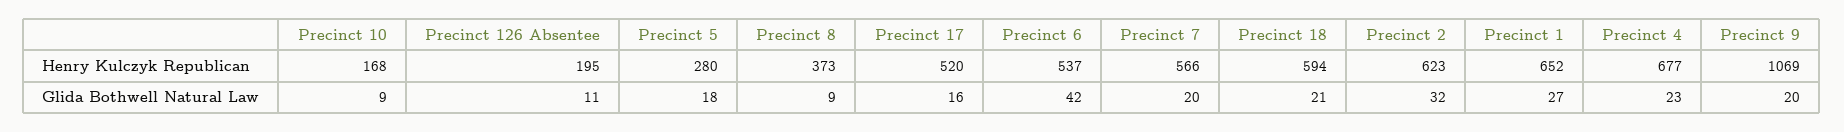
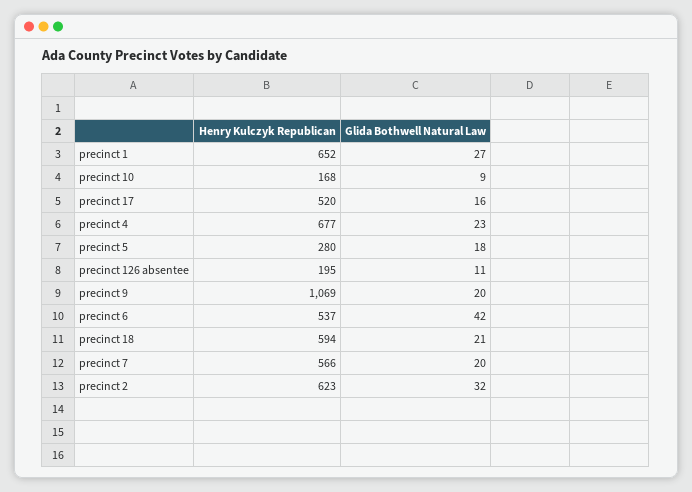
Precinct 8, Henry Kulczyk Republican: 373 -> none
Precinct 8, Glida Bothwell Natural Law: 9 -> none

